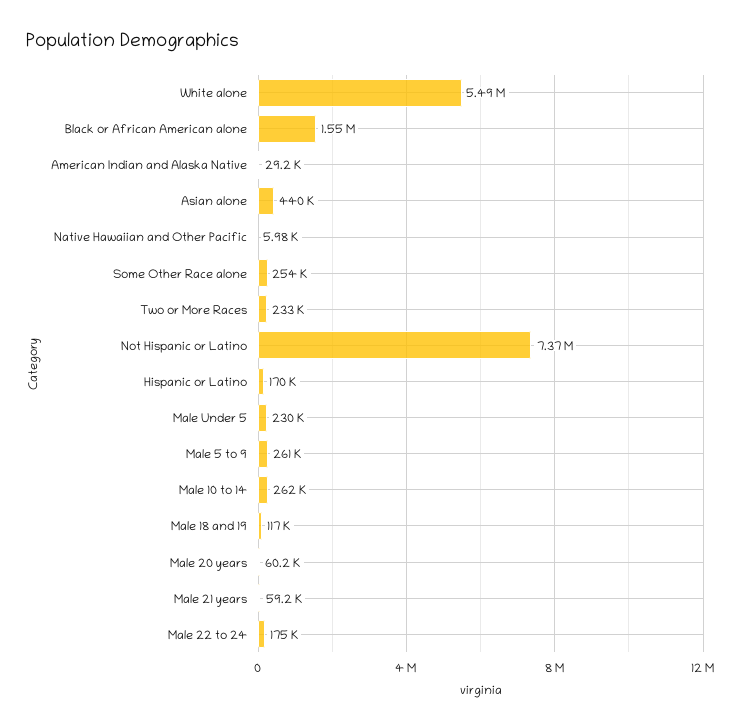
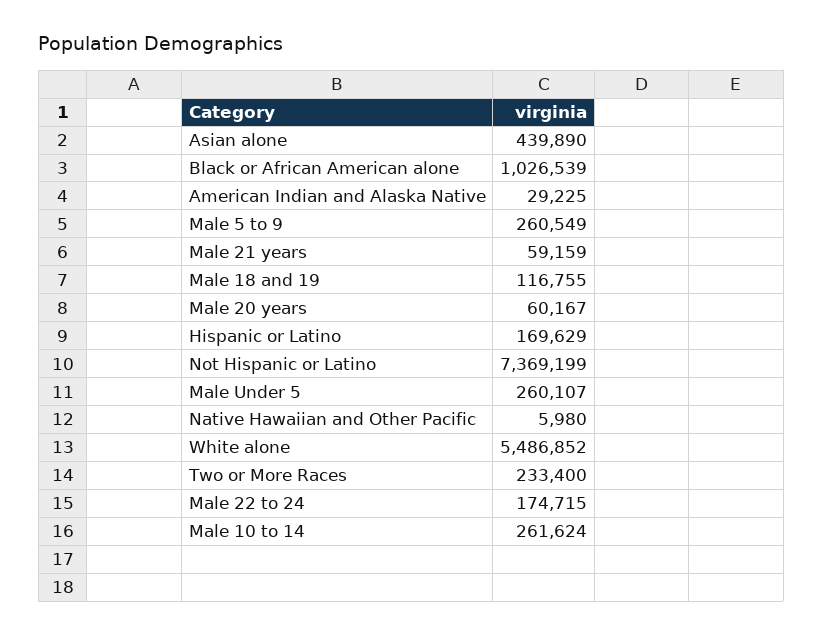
Black or African American alone: 1550000 -> 1026539
Some Other Race alone: 254000 -> none
Male Under 5: 230000 -> 260107

